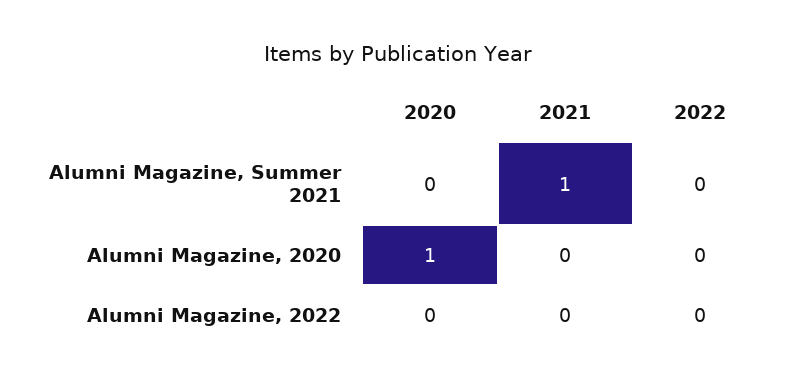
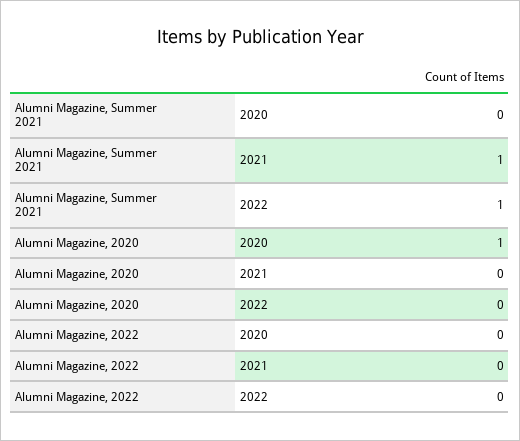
2022, Alumni Magazine, Summer 2021: 0 -> 1

